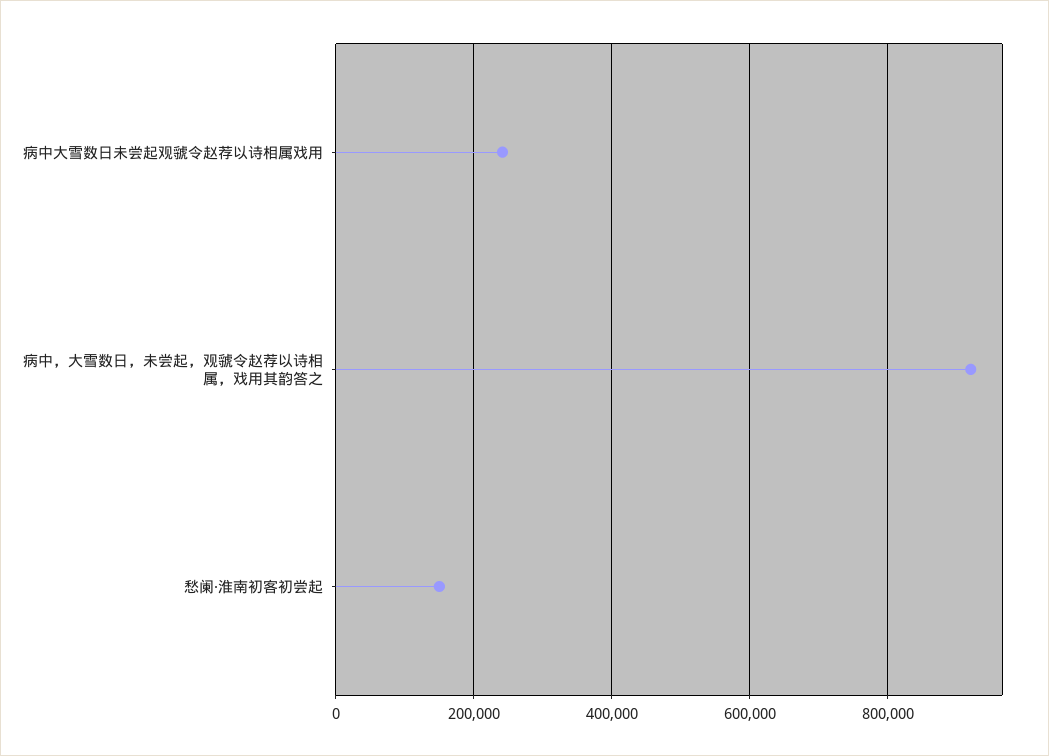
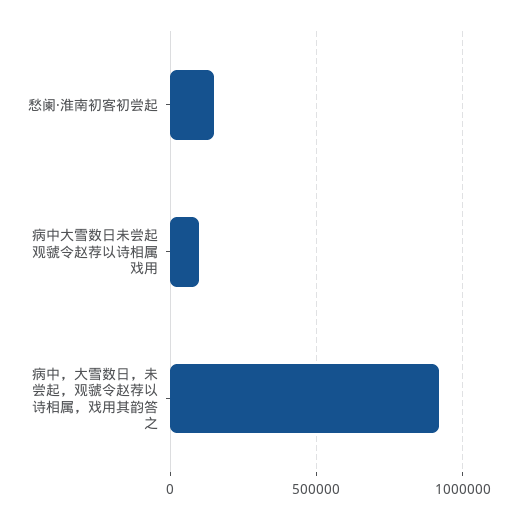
病中大雪数日未尝起观虢令赵荐以诗相属戏用: 240000 -> 100000

